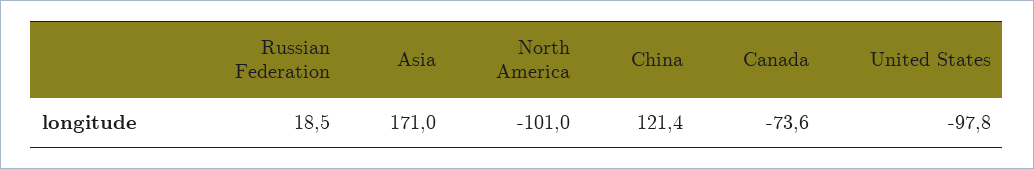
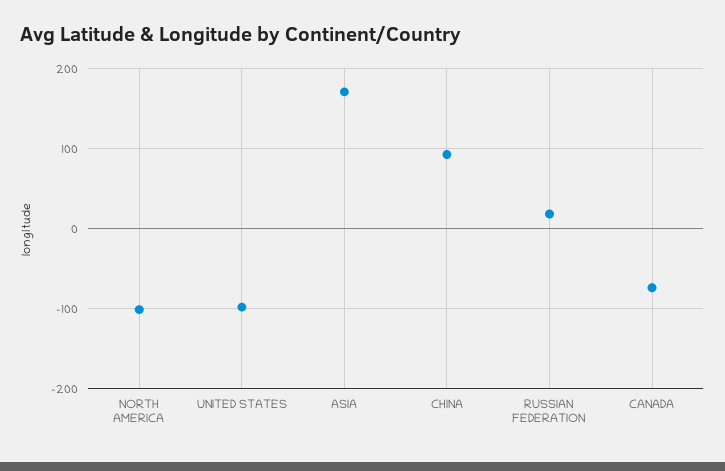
China: 121.4 -> 90

